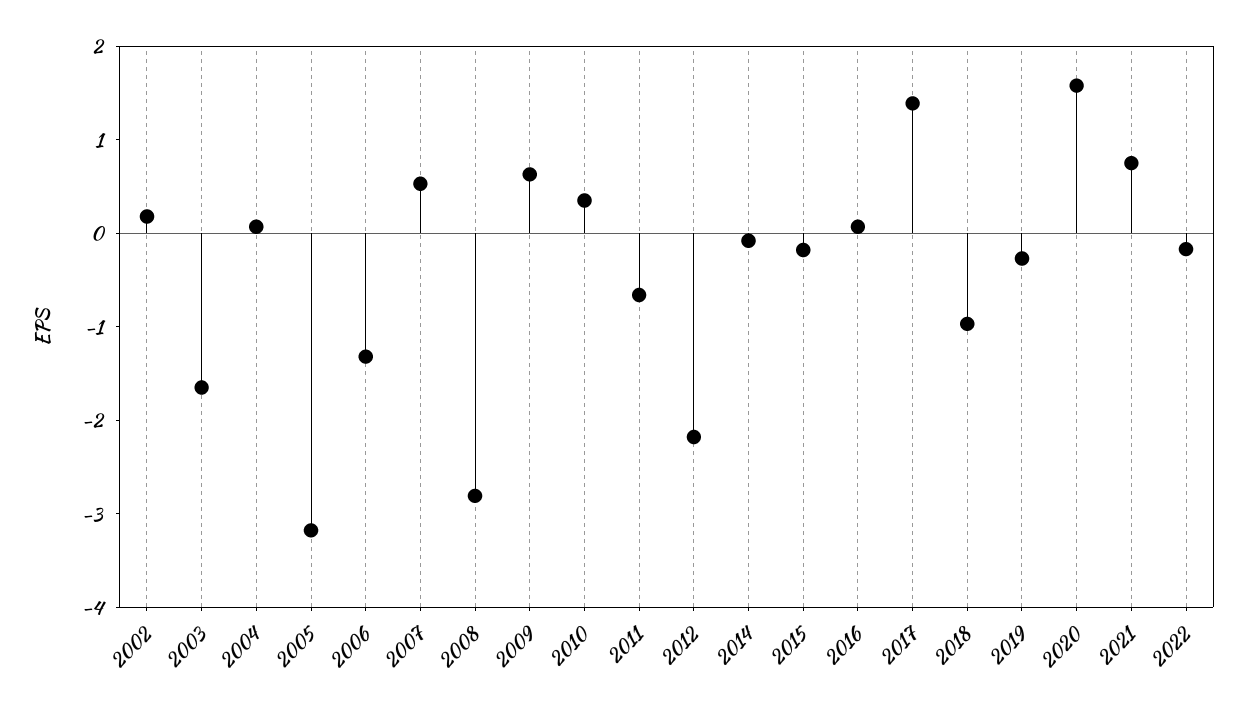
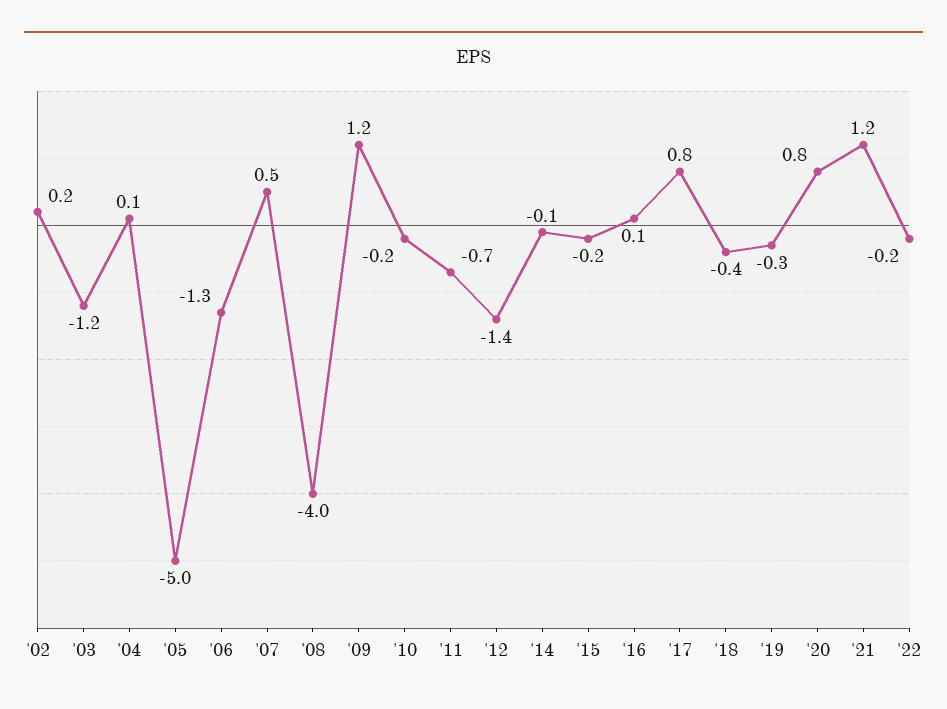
2003: -1.6 -> -1.2
2005: -3.2 -> -5
2008: -2.8 -> -4
2009: 0.6 -> 1.2
2010: 0.4 -> -0.2
2012: -2.2 -> -1.4
2017: 1.4 -> 0.8
2018: -1 -> -0.4
2020: 1.6 -> 0.8
2021: 0.8 -> 1.2

